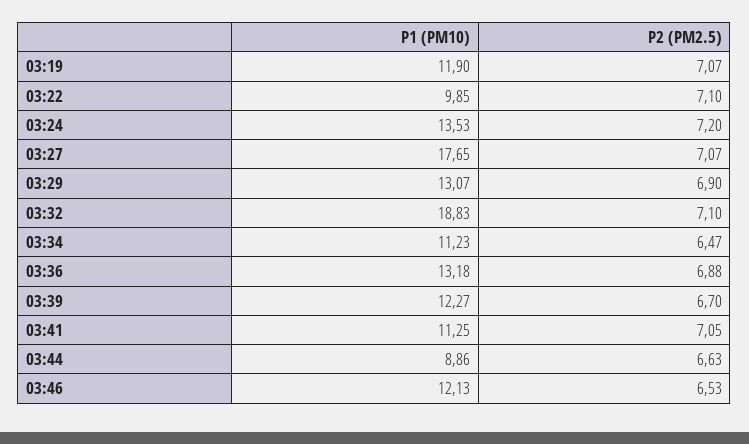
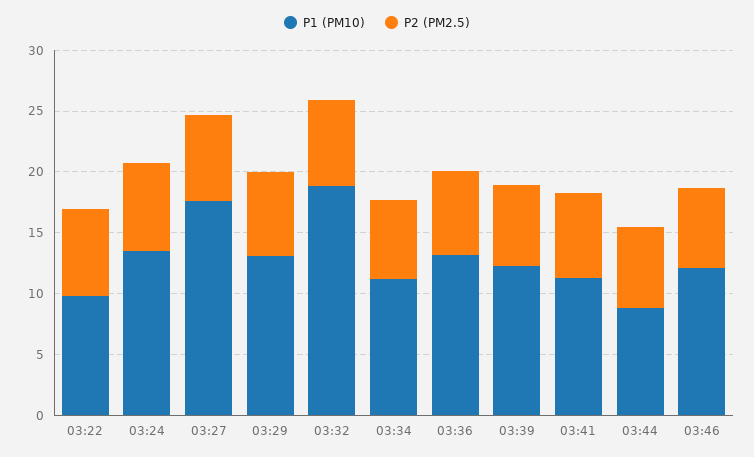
P1 (PM10), 03:19: 11.9 -> none
P2 (PM2.5), 03:19: 7.07 -> none

